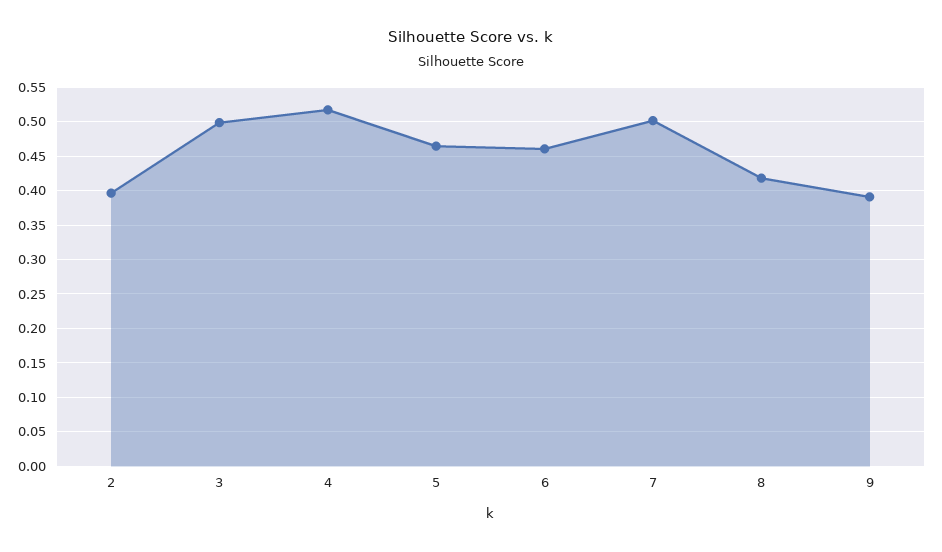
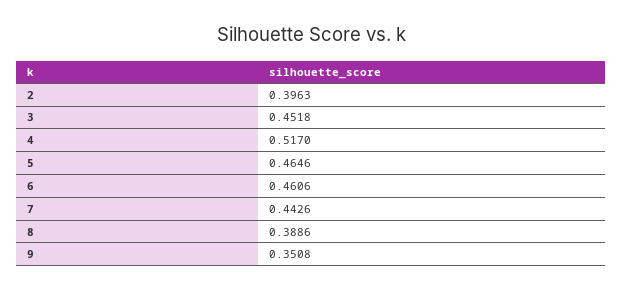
3: 0.5 -> 0.4518
7: 0.5 -> 0.4426
8: 0.42 -> 0.3886
9: 0.39 -> 0.3508

